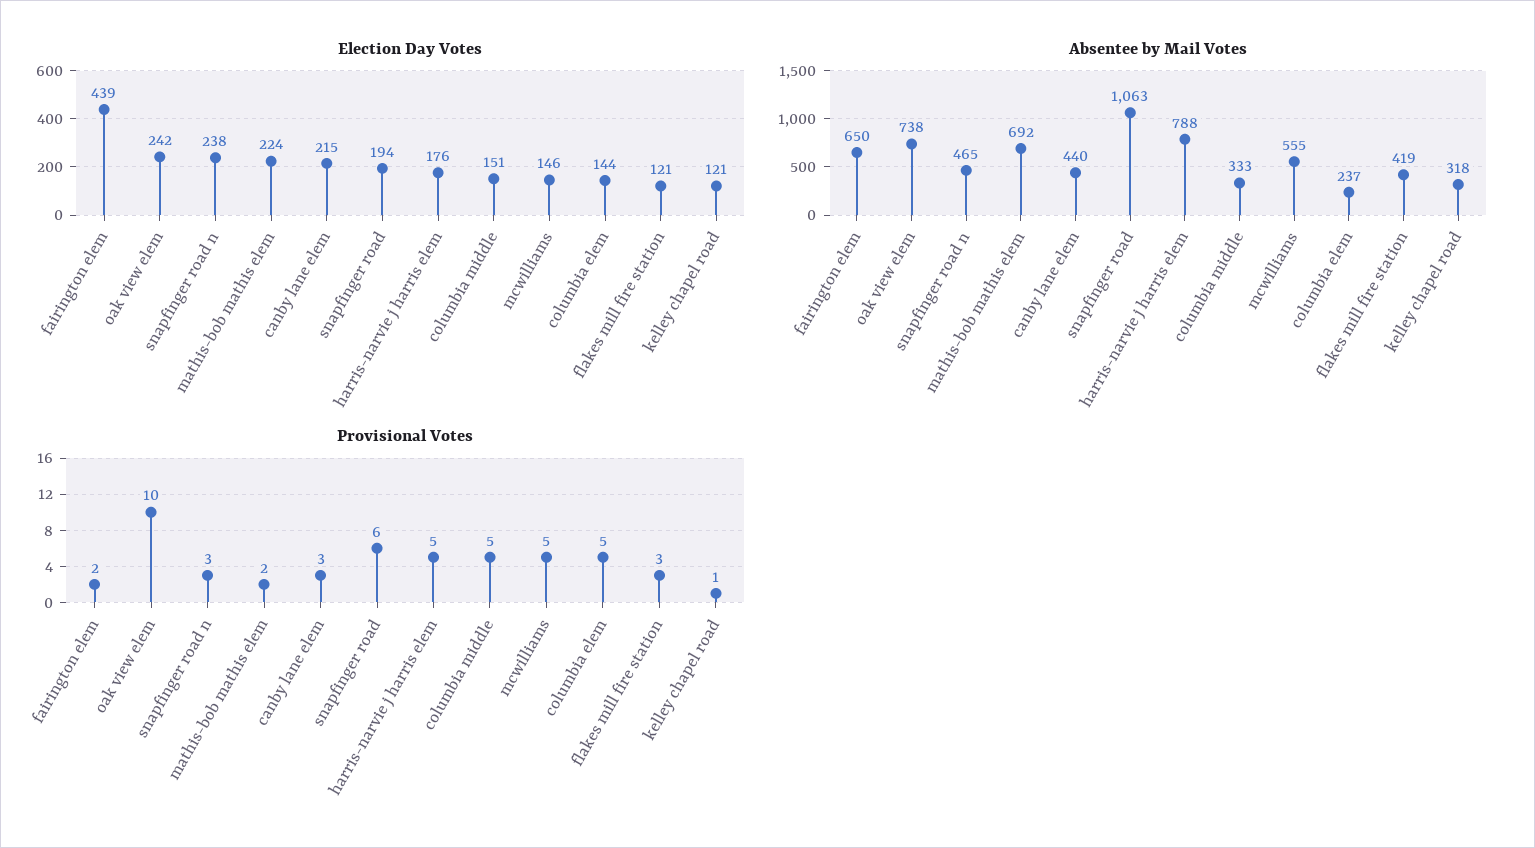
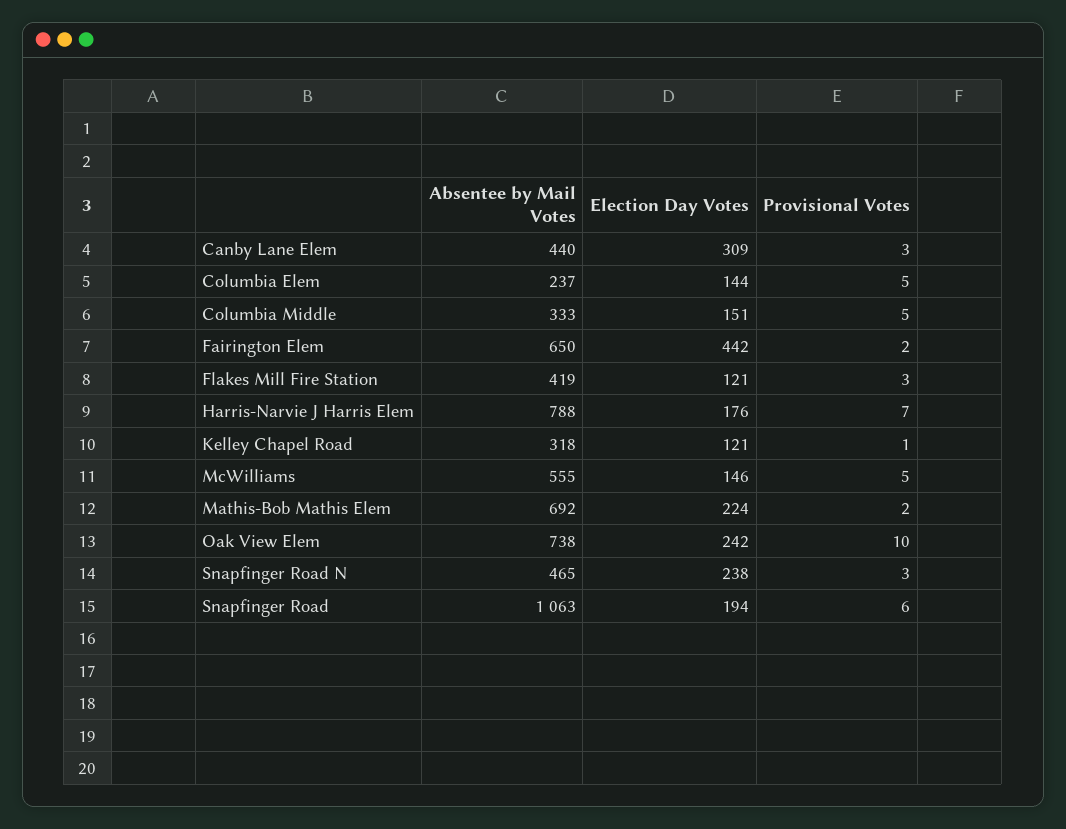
Election Day Votes, fairington elem: 439 -> 442
Election Day Votes, canby lane elem: 215 -> 309
Provisional Votes, harris-narvie j harris elem: 5 -> 7

